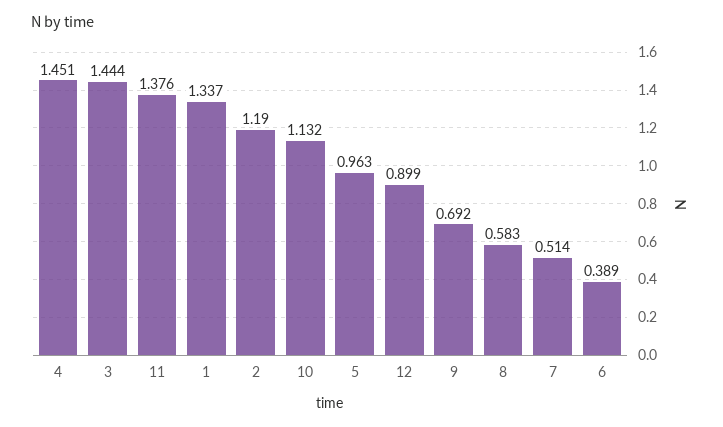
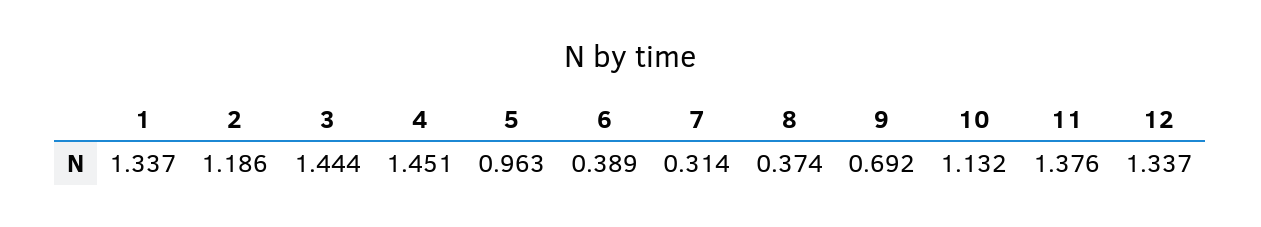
2: 1.19 -> 1.186
12: 0.899 -> 1.337
8: 0.583 -> 0.374
7: 0.514 -> 0.314

